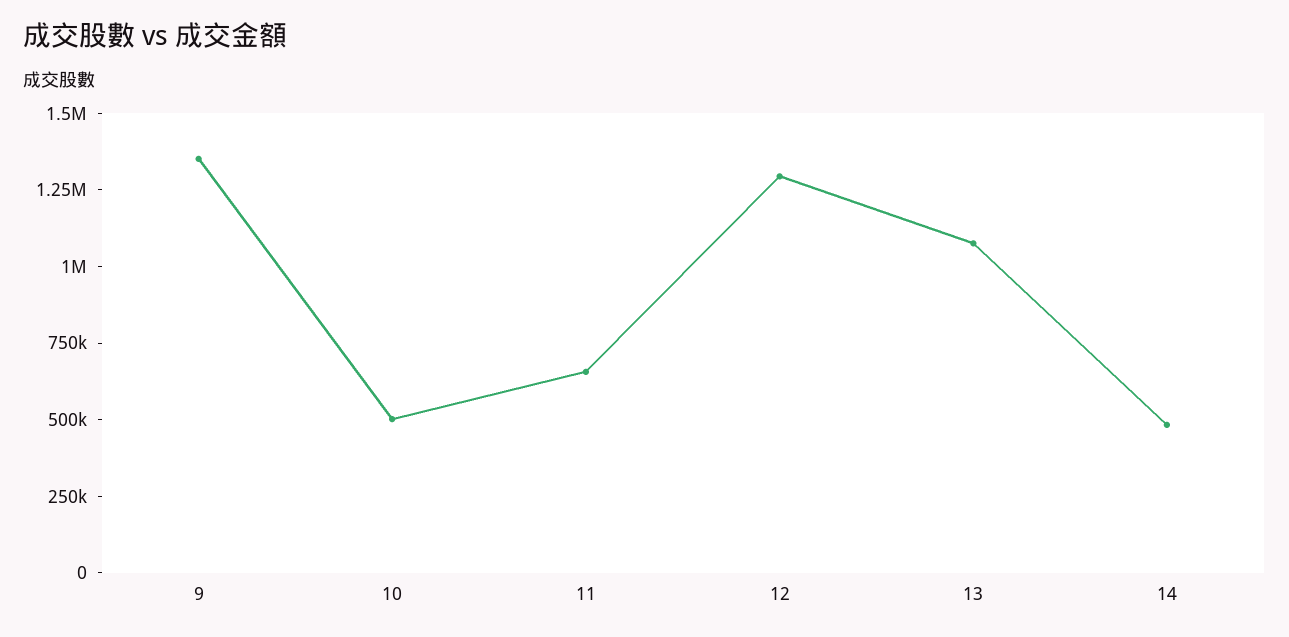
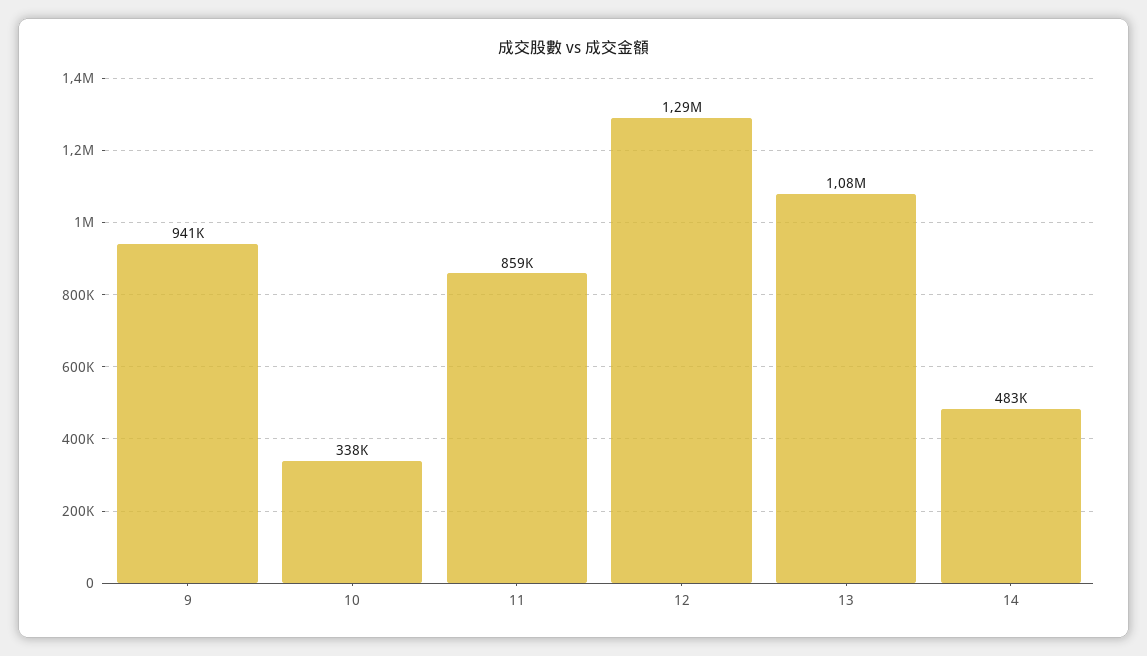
9: 1350000 -> 941000
10: 500000 -> 338000
11: 650000 -> 859000

